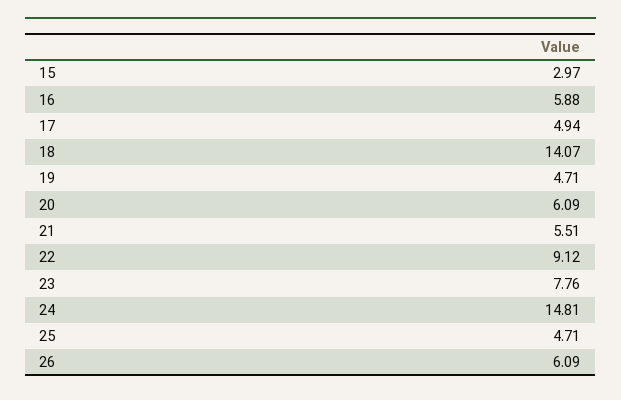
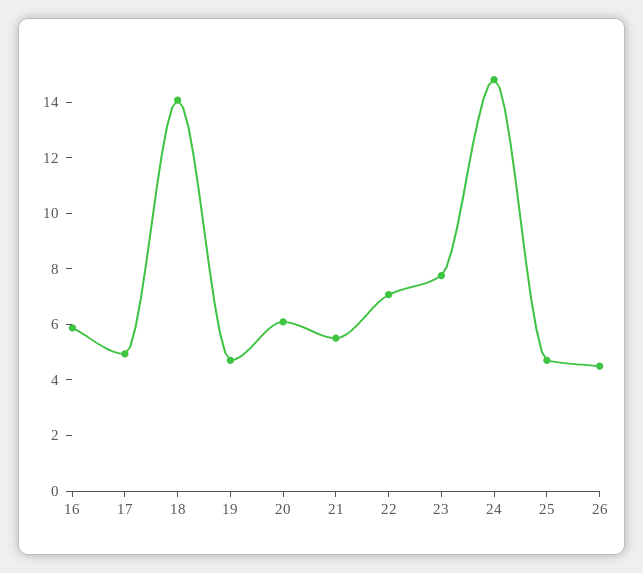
15: 2.97 -> none
22: 9.12 -> 7
26: 6.09 -> 4.5

